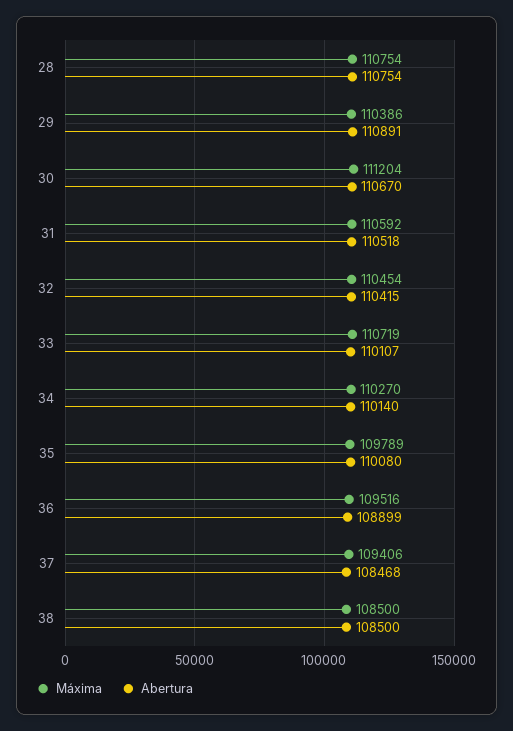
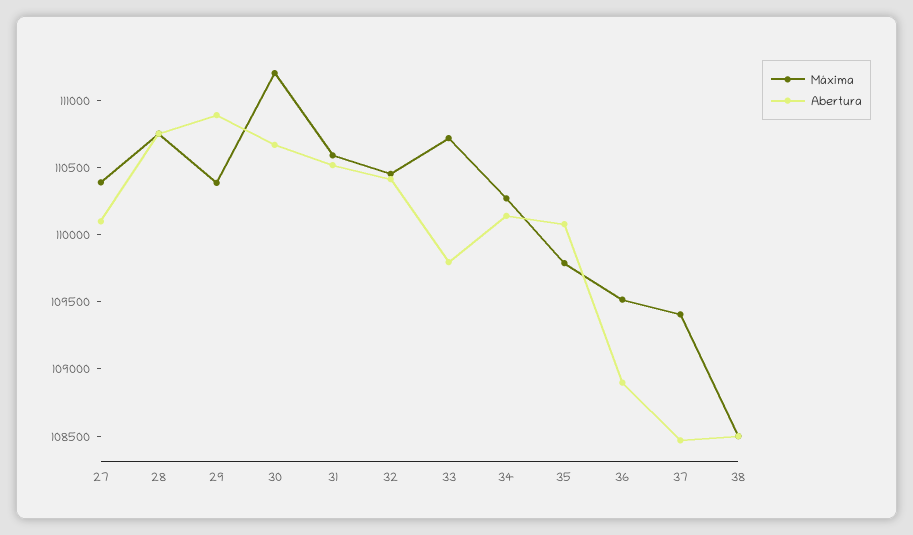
Abertura, 33: 110107 -> 109800
Máxima, 27: none -> 110400
Abertura, 27: none -> 110100

